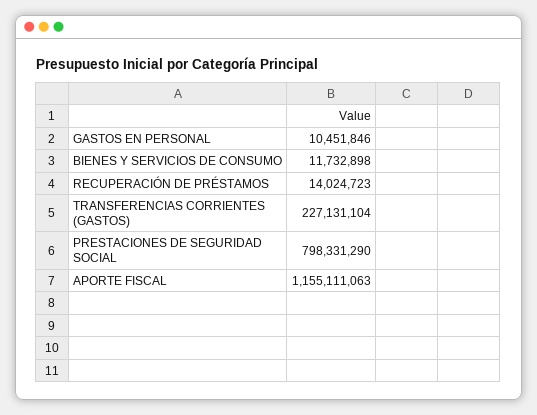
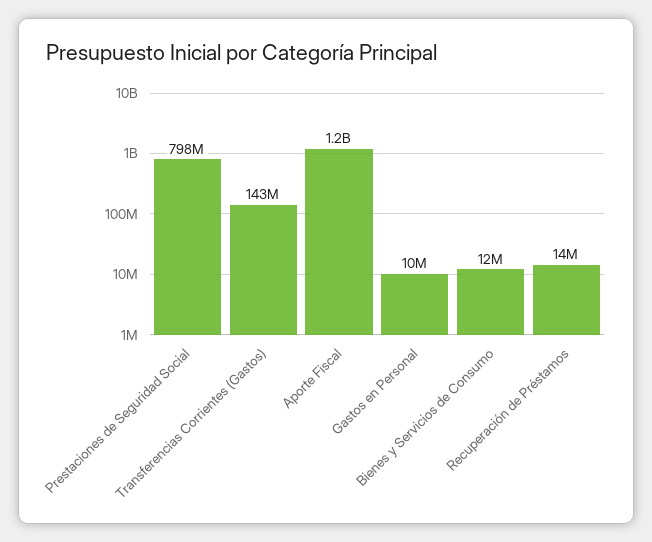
TRANSFERENCIAS CORRIENTES (GASTOS): 227131104 -> 143000000

